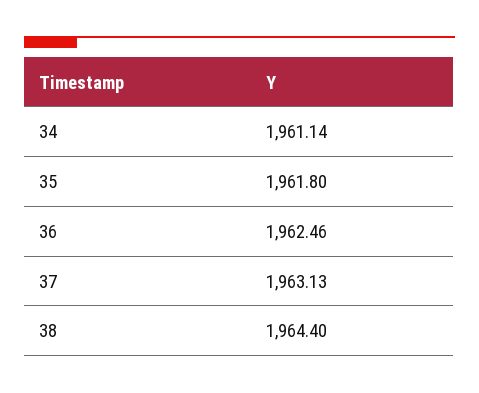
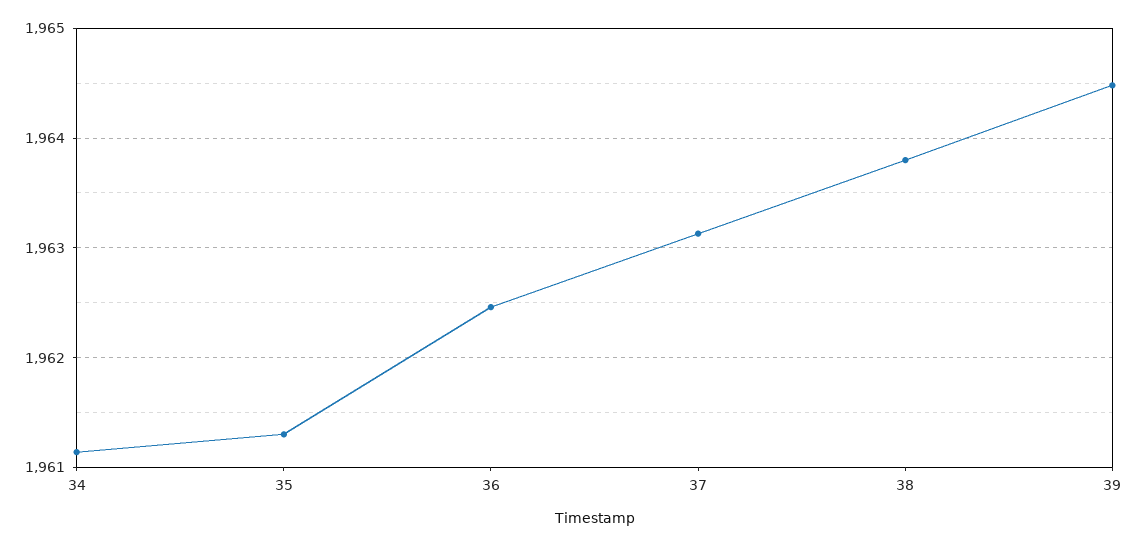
35: 1961.8 -> 1961.3
38: 1964.4 -> 1963.8
39: none -> 1964.5

